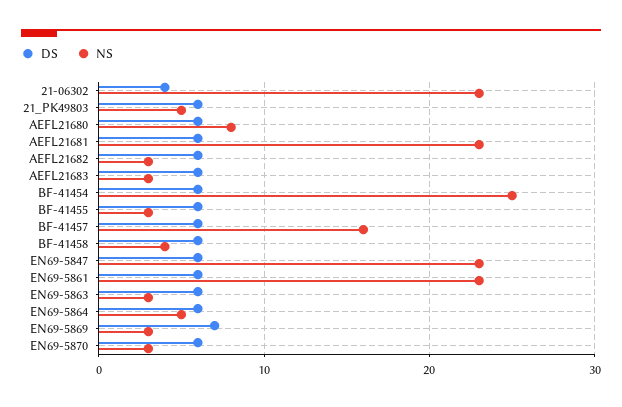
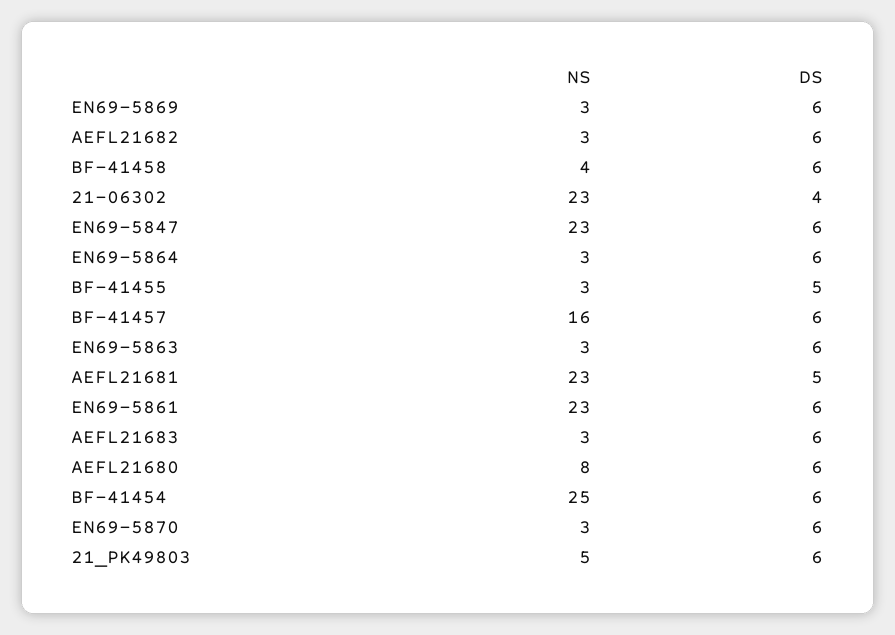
DS, AEFL21681: 6 -> 5
DS, BF-41455: 6 -> 5
NS, EN69-5864: 5 -> 3
DS, EN69-5869: 7 -> 6

